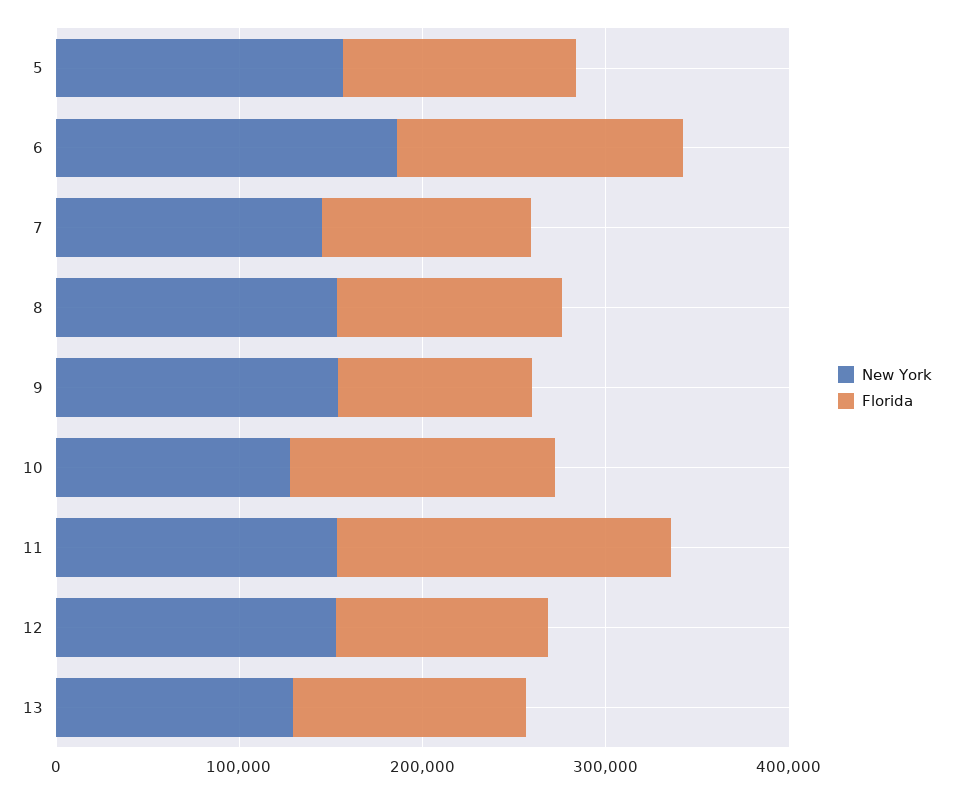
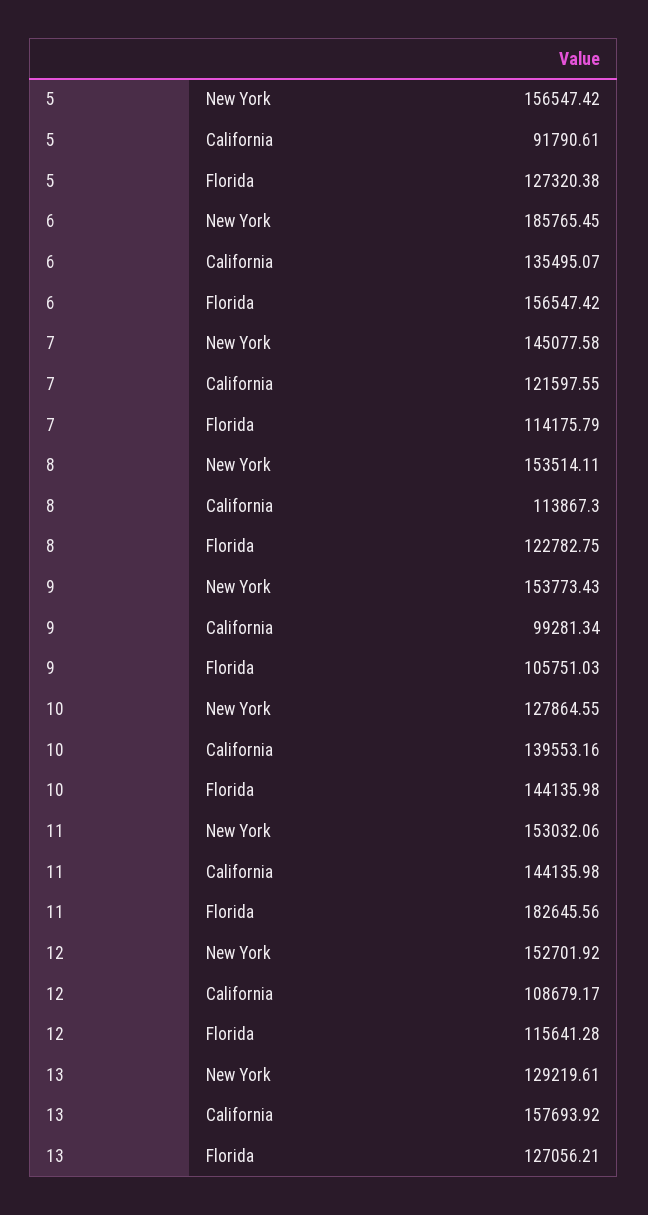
California, 5: none -> 91790.61
California, 6: none -> 135495.07
California, 7: none -> 121597.55
California, 8: none -> 113867.3
California, 9: none -> 99281.34
California, 10: none -> 139553.16
California, 11: none -> 144135.98
California, 12: none -> 108679.17
California, 13: none -> 157693.92

